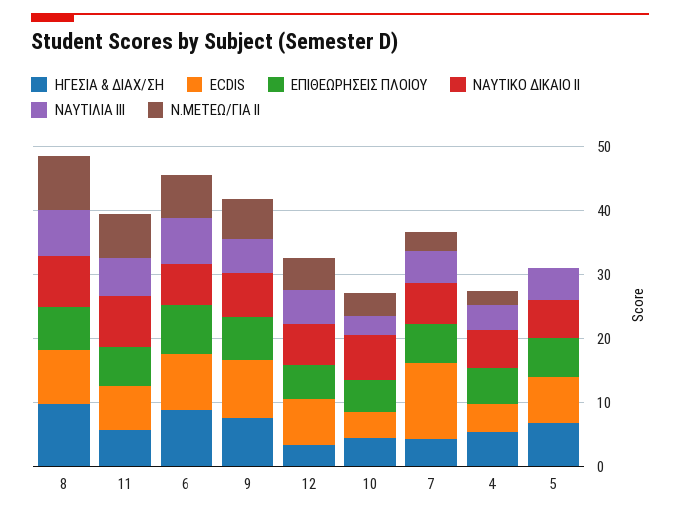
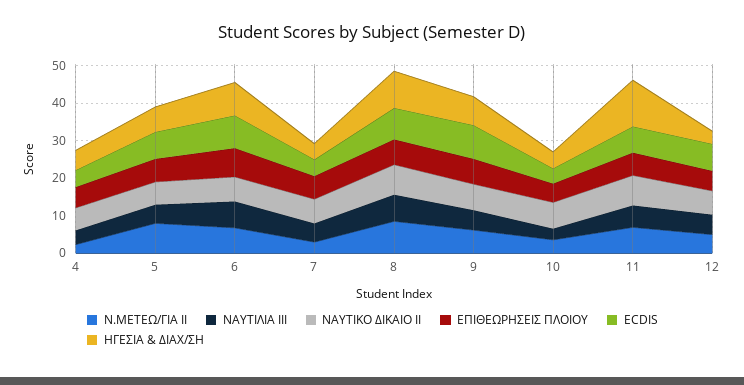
ΗΓΕΣΙΑ & ΔΙΑΧ/ΣΗ, 11: 6 -> 12.5
ECDIS, 7: 12 -> 5
Ν.ΜΕΤΕΩ/ΓΙΑ ΙΙ, 5: 0 -> 7.5

